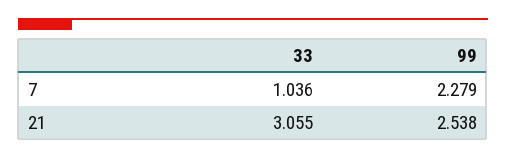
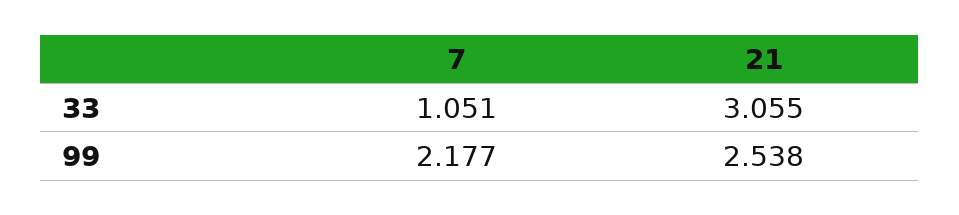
33, 7: 1.036 -> 1.051
99, 7: 2.279 -> 2.177

